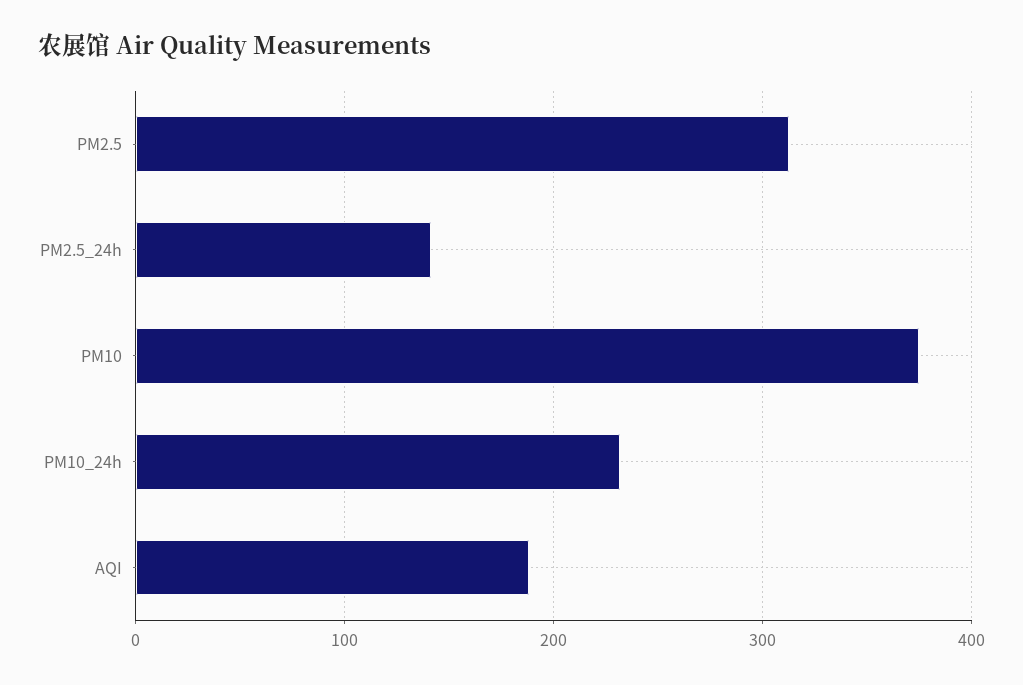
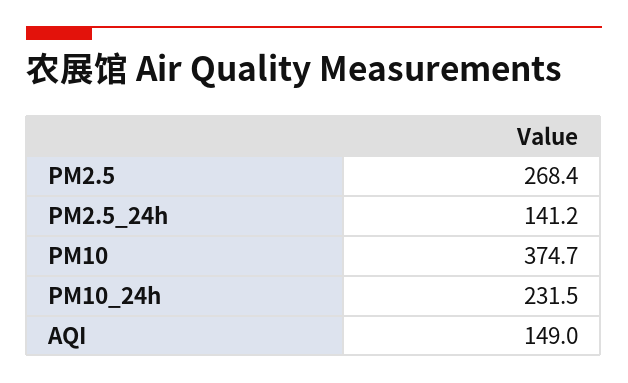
PM2.5: 310 -> 268.4
AQI: 190 -> 149

